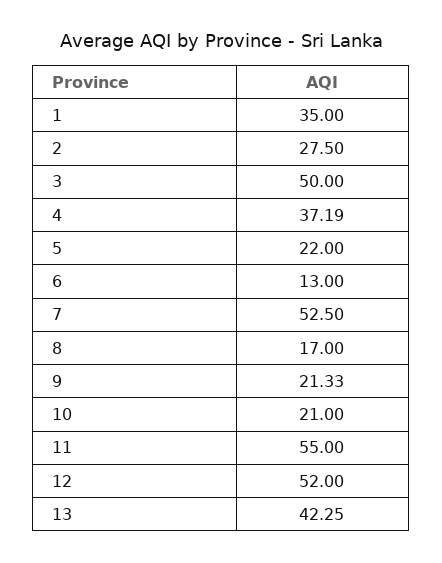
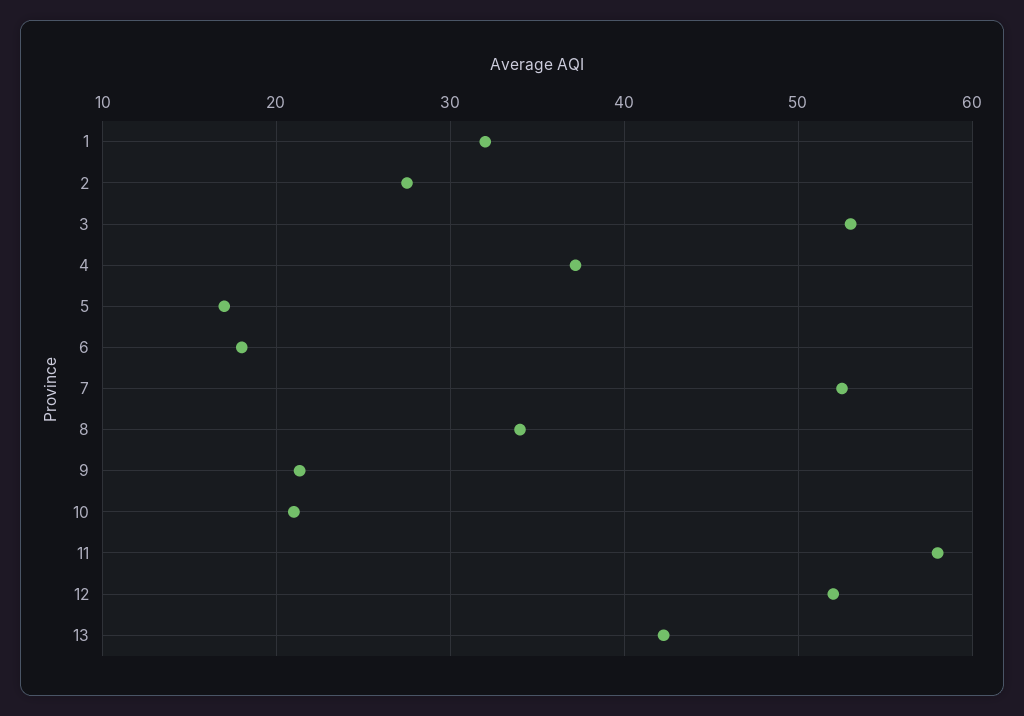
1: 35 -> 32
3: 50 -> 53
5: 22 -> 17
6: 13 -> 18
8: 17 -> 34
11: 55 -> 58

